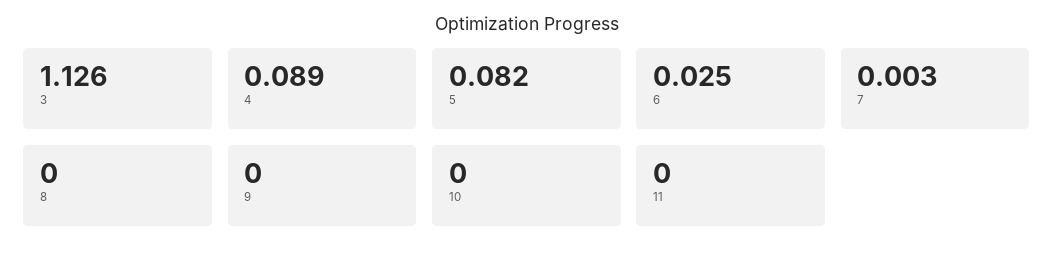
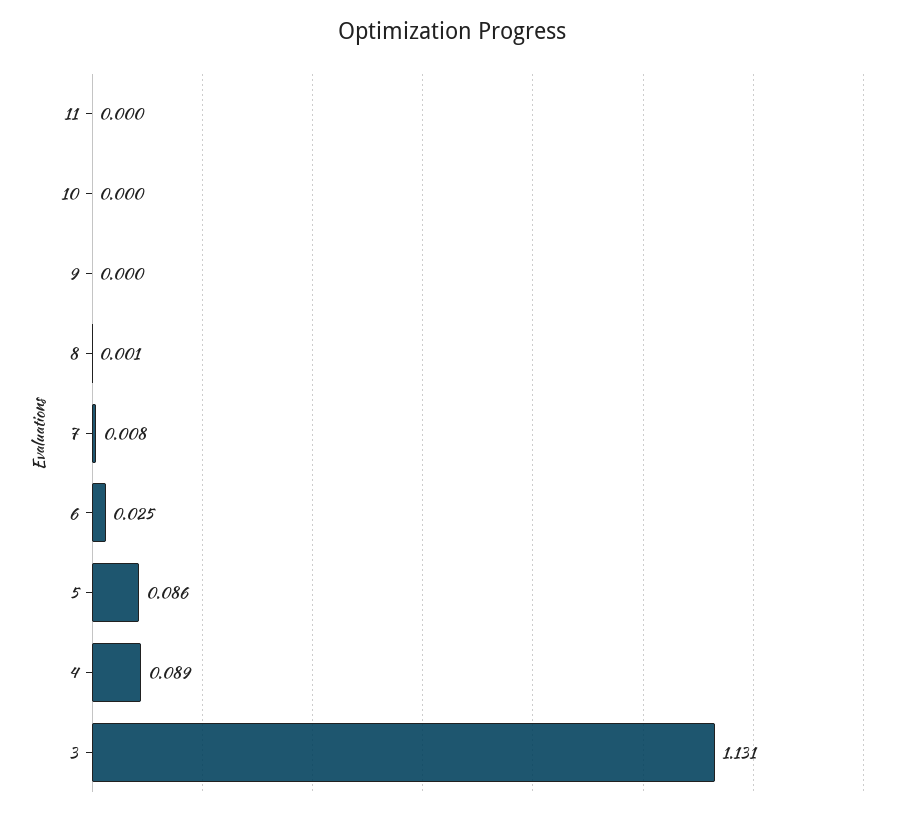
3: 1.126 -> 1.131
5: 0.082 -> 0.086
7: 0.003 -> 0.008
8: 0 -> 0.001

